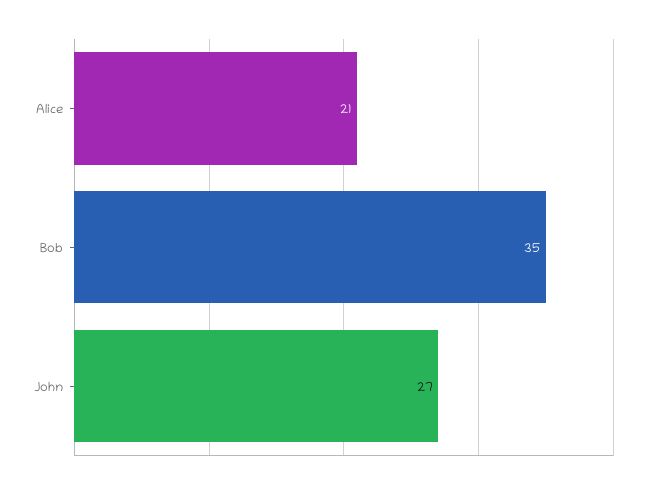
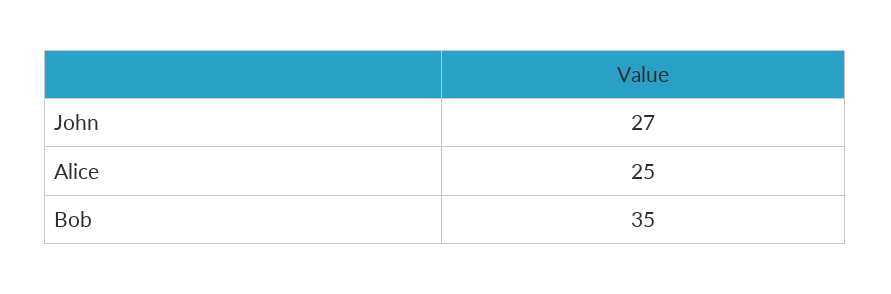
Alice: 21 -> 25

